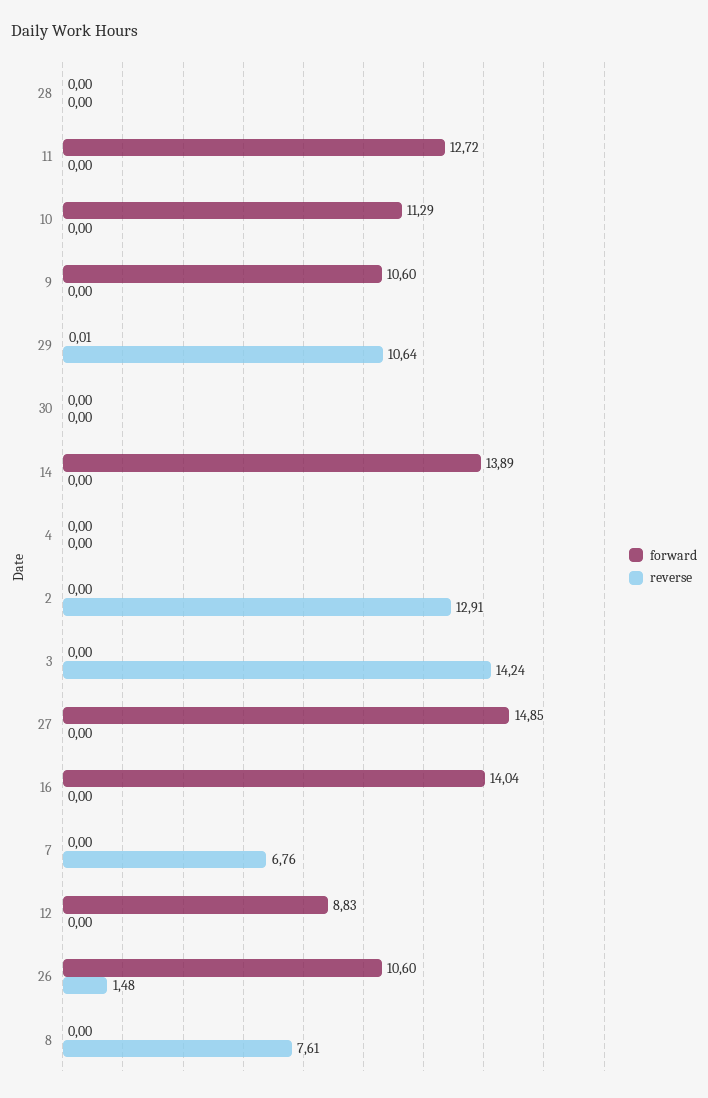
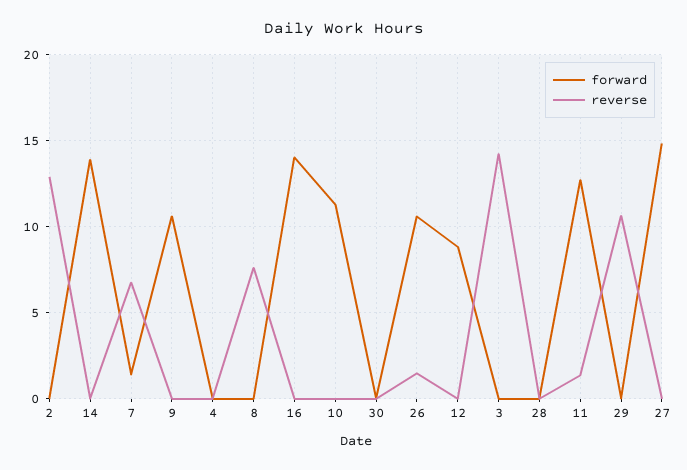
reverse, 11: 0 -> 1.5
forward, 7: 0 -> 1.5

